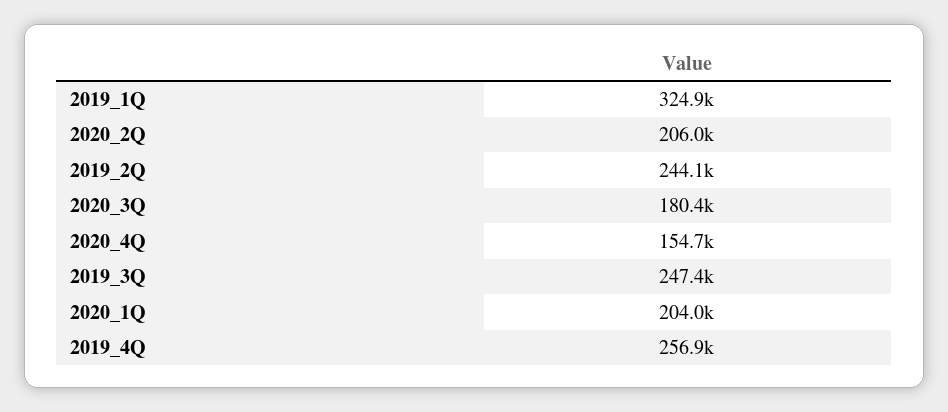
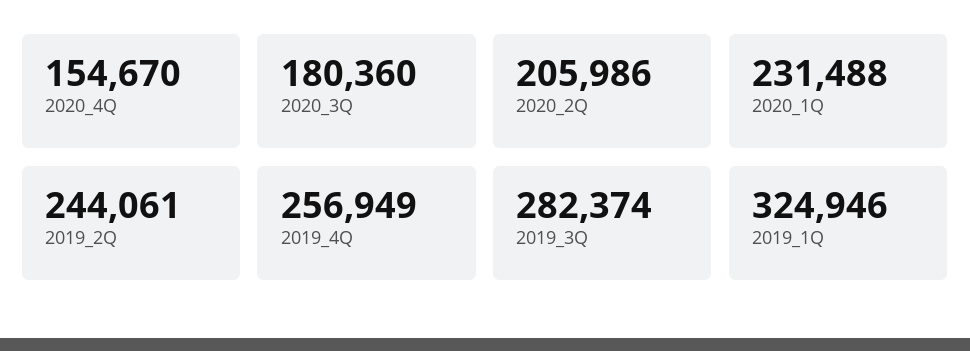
2019_3Q: 247400 -> 282374
2020_1Q: 204000 -> 231488

